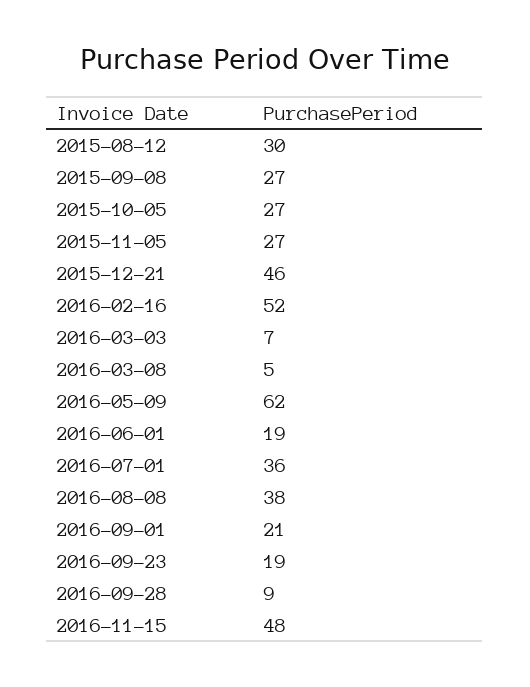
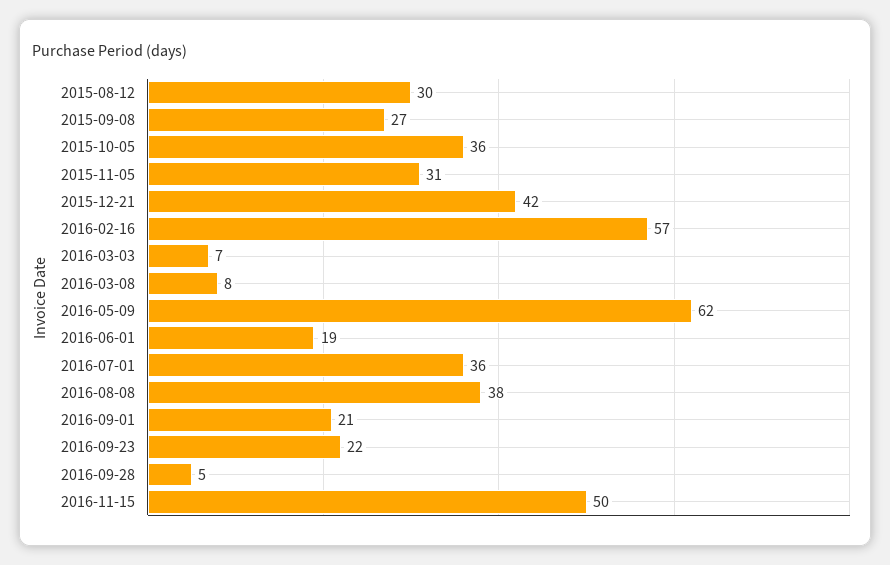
2015-10-05: 27 -> 36
2015-11-05: 27 -> 31
2015-12-21: 46 -> 42
2016-02-16: 52 -> 57
2016-03-08: 5 -> 8
2016-09-23: 19 -> 22
2016-09-28: 9 -> 5
2016-11-15: 48 -> 50

